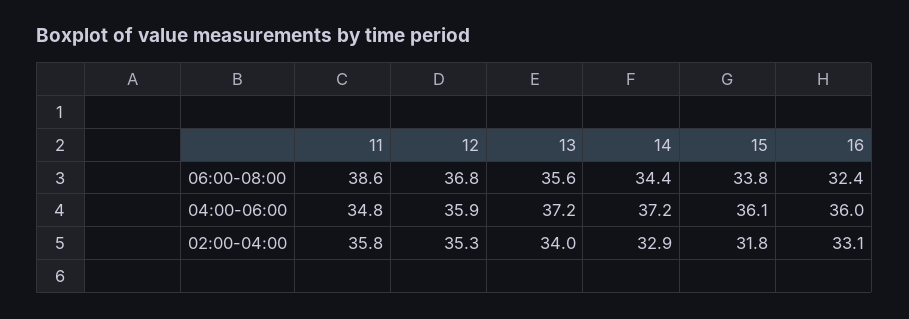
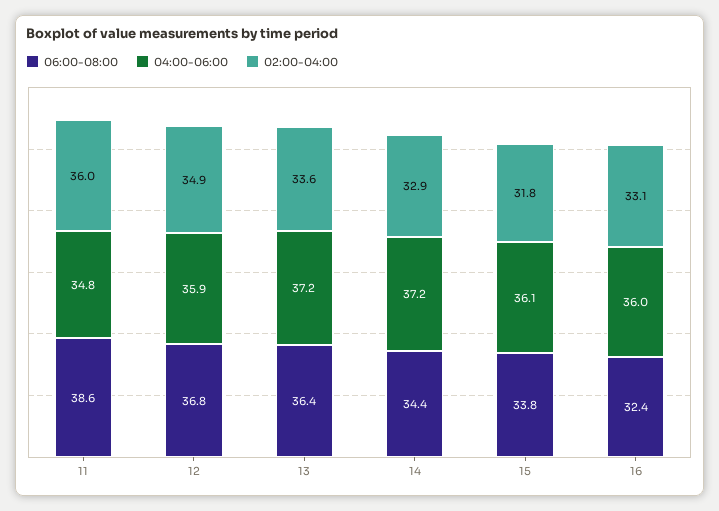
06:00-08:00, 13: 35.6 -> 36.4
02:00-04:00, 11: 35.8 -> 36
02:00-04:00, 12: 35.3 -> 34.9
02:00-04:00, 13: 34 -> 33.6

